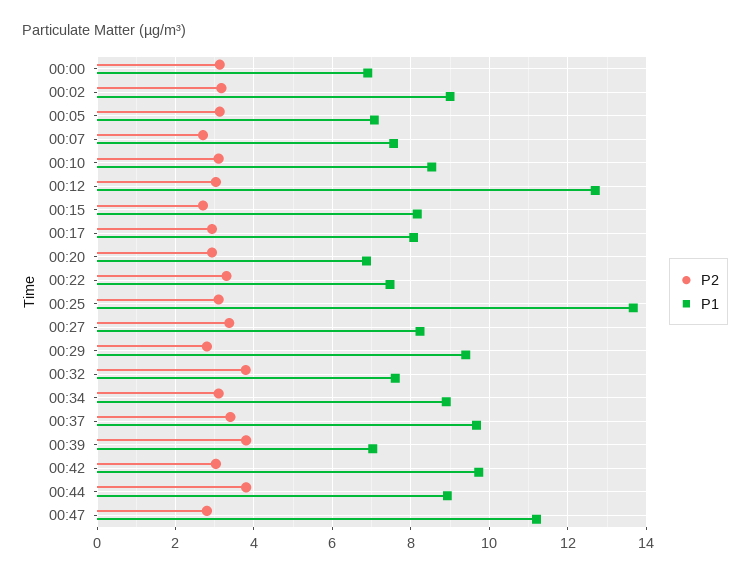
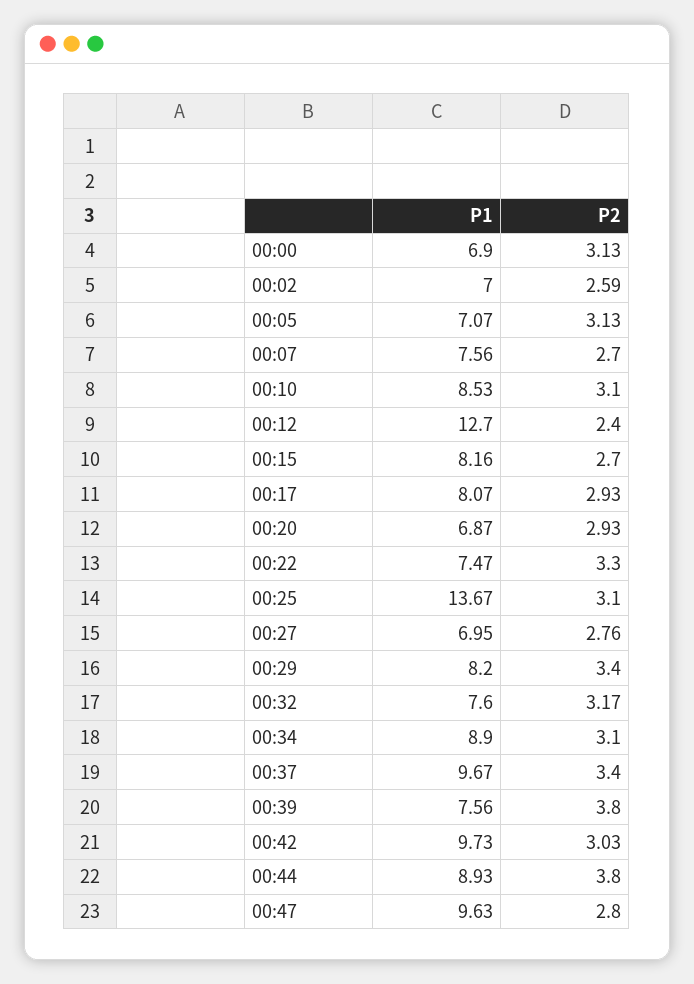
P2, 00:02: 3.2 -> 2.59
P1, 00:02: 9 -> 7
P2, 00:12: 3 -> 2.4
P2, 00:27: 3.4 -> 2.76
P1, 00:27: 8.2 -> 6.95
P2, 00:29: 2.8 -> 3.4
P1, 00:29: 9.4 -> 8.2
P2, 00:32: 3.8 -> 3.17
P1, 00:39: 7 -> 7.56
P1, 00:47: 11.2 -> 9.63

